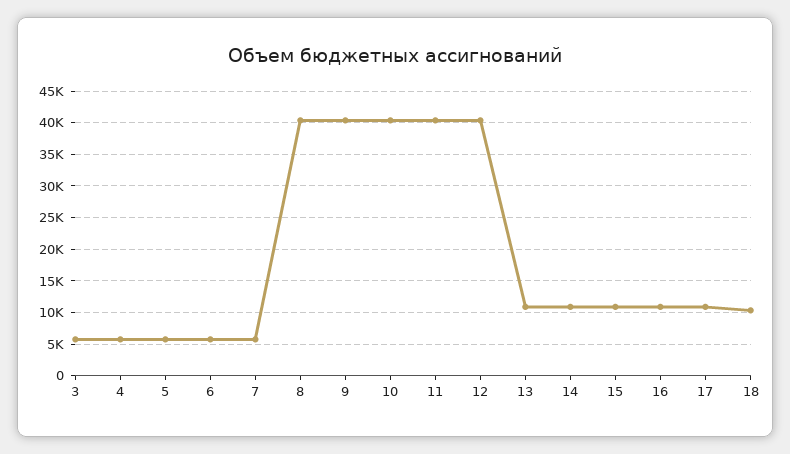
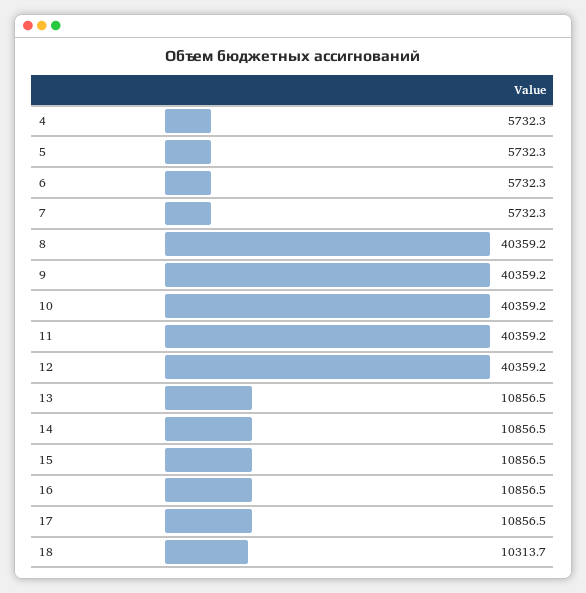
3: 6000 -> none

